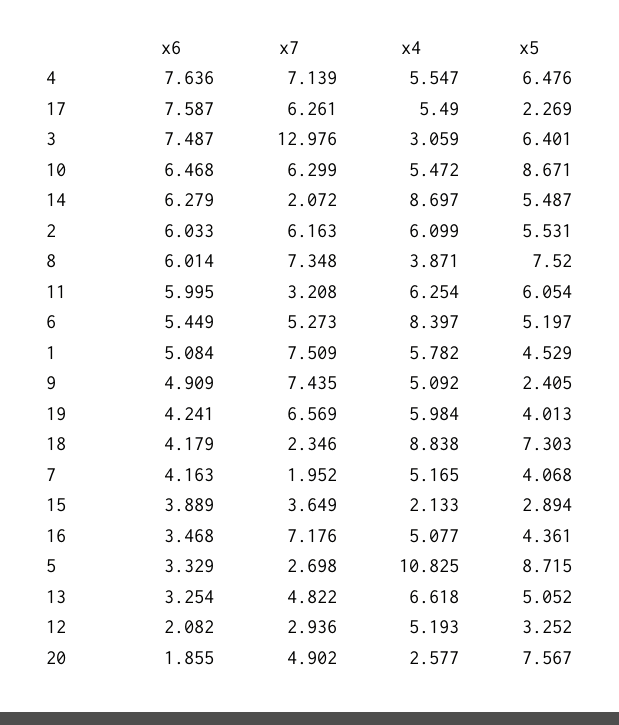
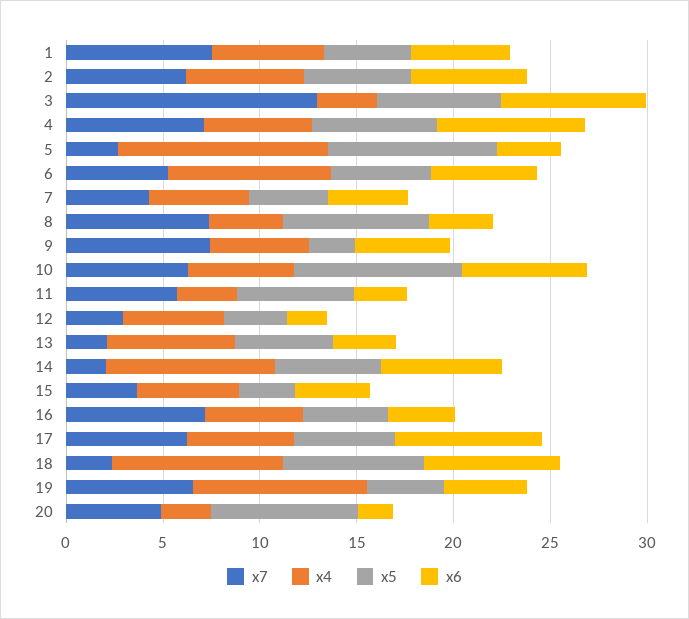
x5, 17: 2.269 -> 5
x6, 8: 6.014 -> 3
x6, 11: 5.995 -> 3
x7, 11: 3.208 -> 6
x4, 11: 6.254 -> 3
x4, 19: 5.984 -> 9
x6, 18: 4.179 -> 7
x7, 7: 1.952 -> 4
x4, 15: 2.133 -> 5
x7, 13: 4.822 -> 2

